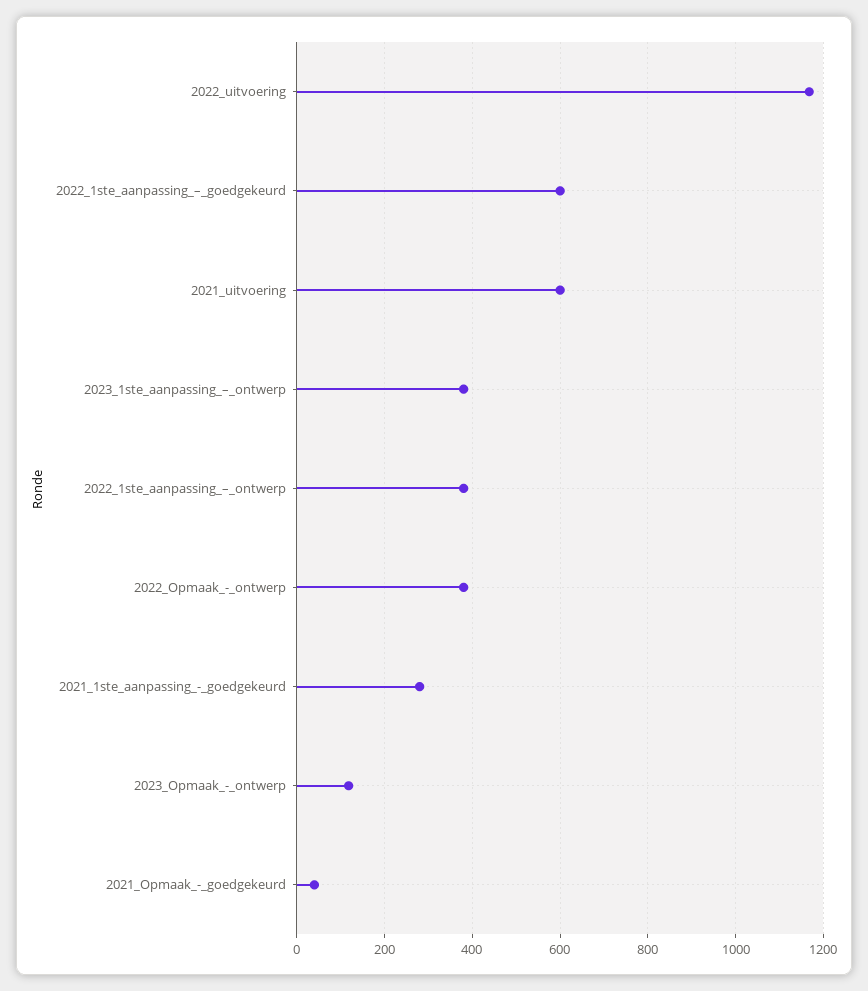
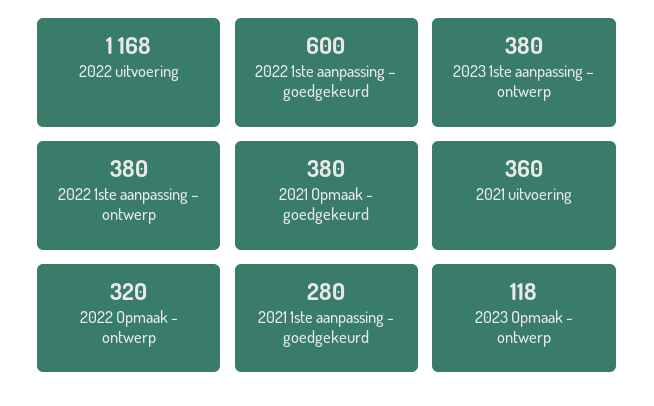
2021_uitvoering: 600 -> 360
2022_Opmaak_-_ontwerp: 380 -> 320
2021_Opmaak_-_goedgekeurd: 40 -> 380

